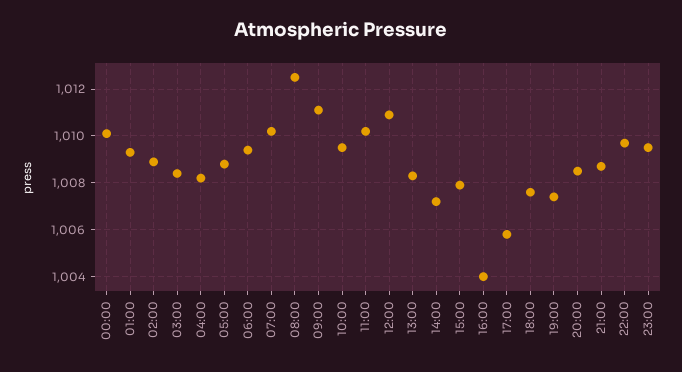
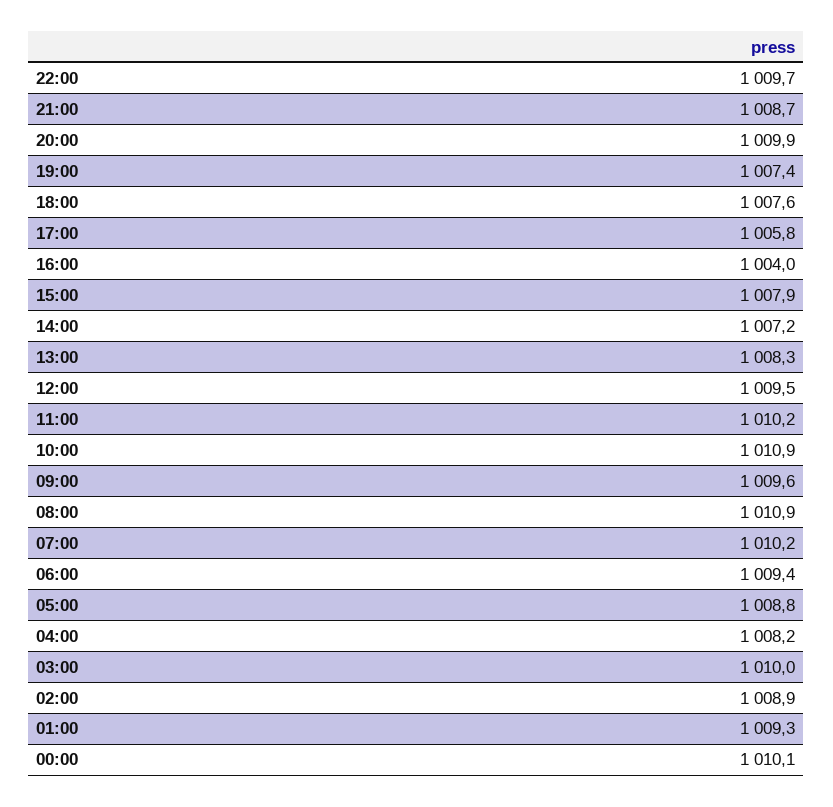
03:00: 1008.5 -> 1010
08:00: 1012.5 -> 1010.9
09:00: 1011 -> 1009.6
10:00: 1009.5 -> 1010.9
12:00: 1011 -> 1009.5
20:00: 1008.5 -> 1009.9
23:00: 1009.5 -> none

